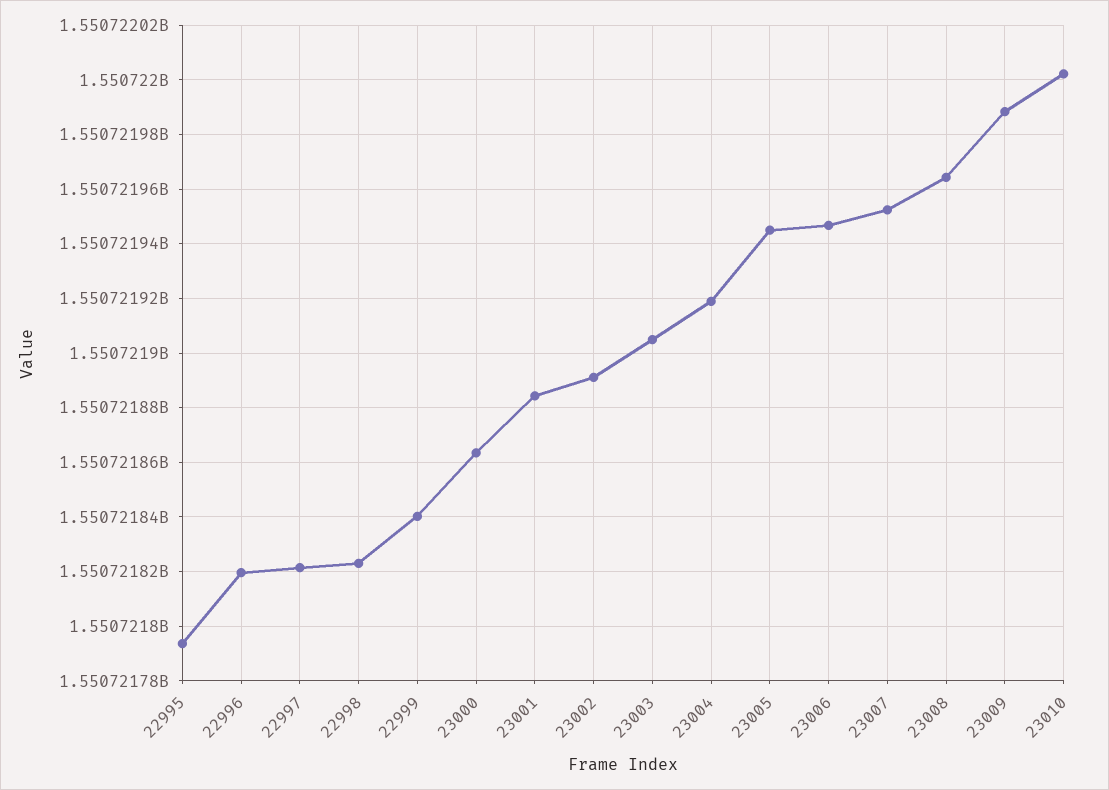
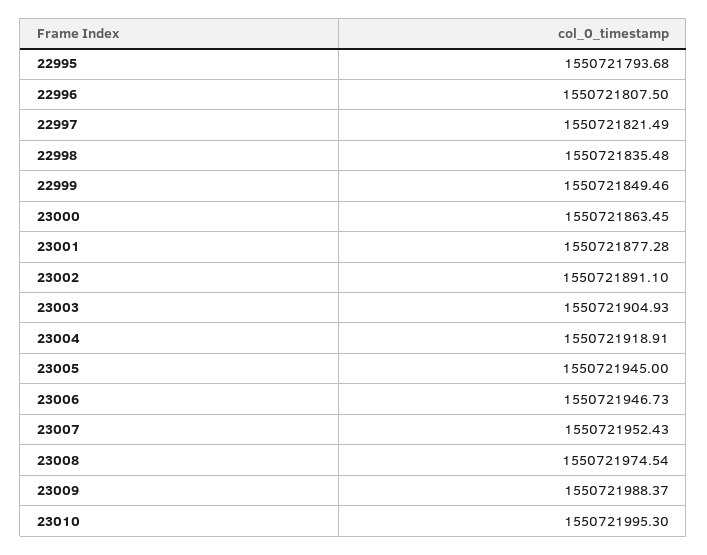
22996: 1550721820 -> 1550721807.5
22998: 1550721822.5 -> 1550721835.48
22999: 1550721840 -> 1550721849.46
23001: 1550721885 -> 1550721877.28
23008: 1550721965 -> 1550721974.54
23010: 1550722002.5 -> 1550721995.3

